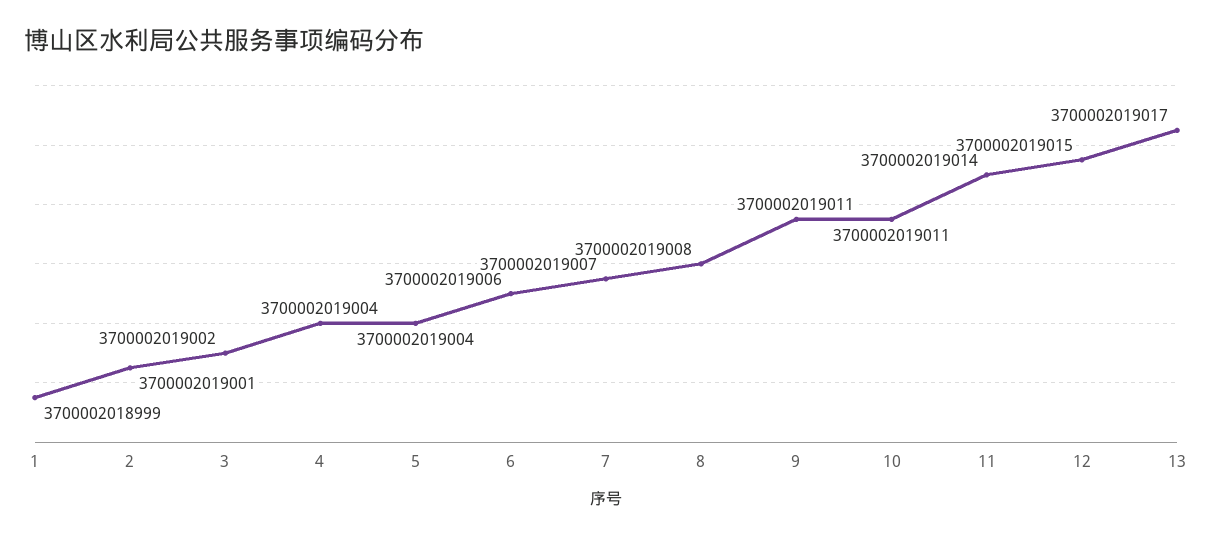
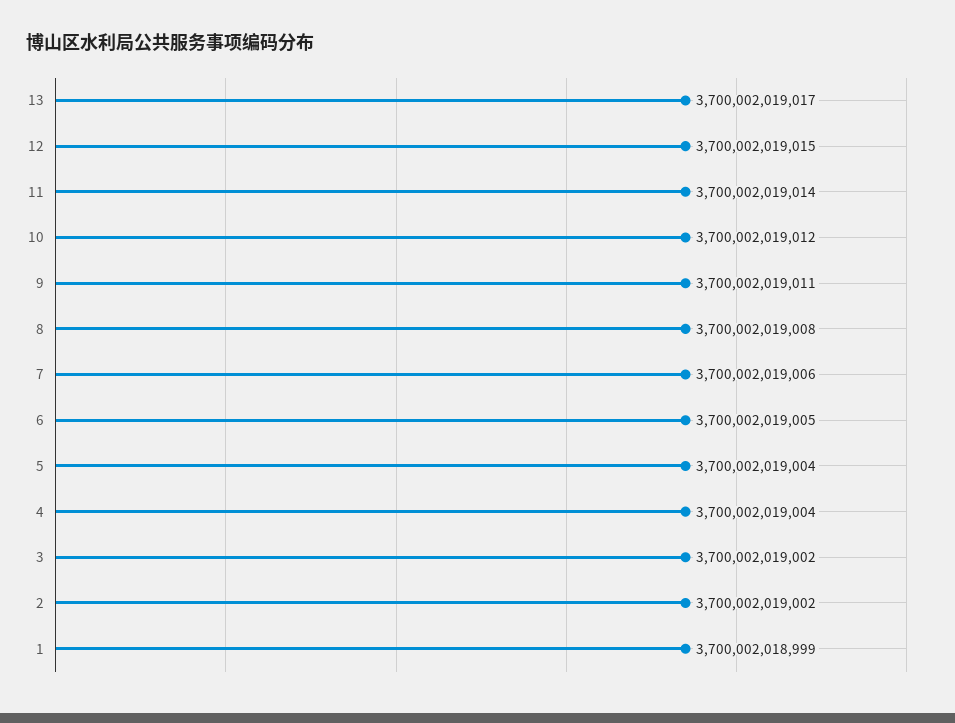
2: 3700002019001 -> 3700002019002
6: 3700002019006 -> 3700002019005
7: 3700002019007 -> 3700002019006
10: 3700002019011 -> 3700002019012

